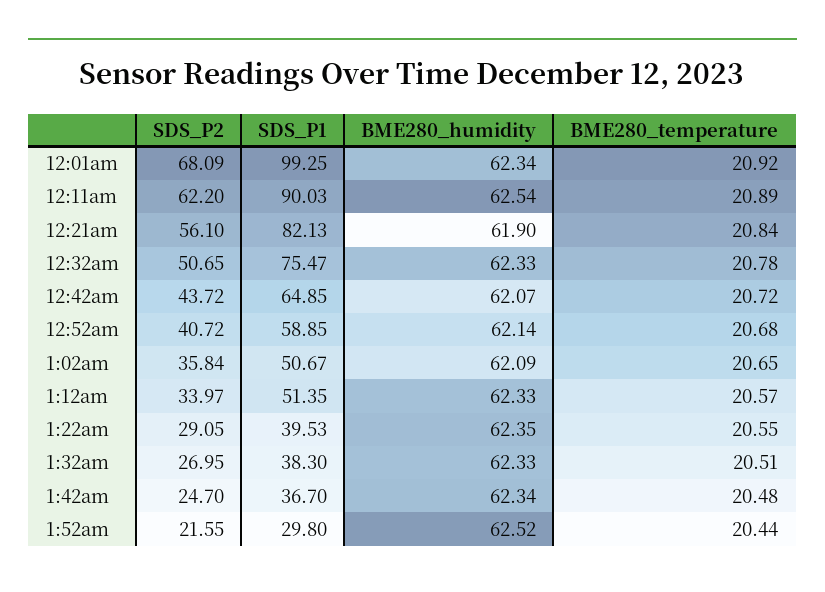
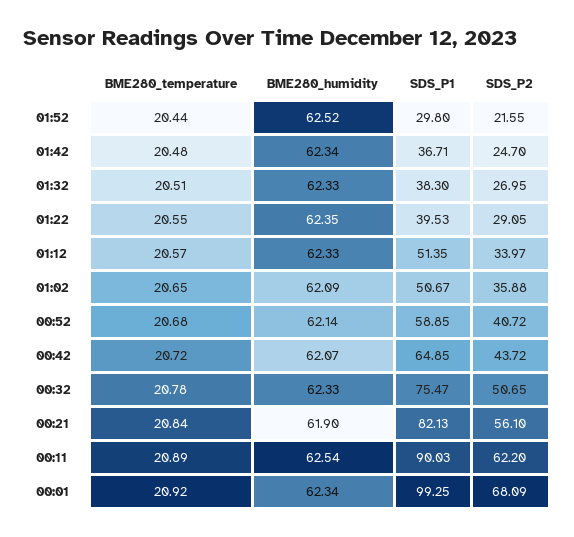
SDS_P2, 1:02am: 35.84 -> 35.88
SDS_P1, 1:42am: 36.7 -> 36.71

